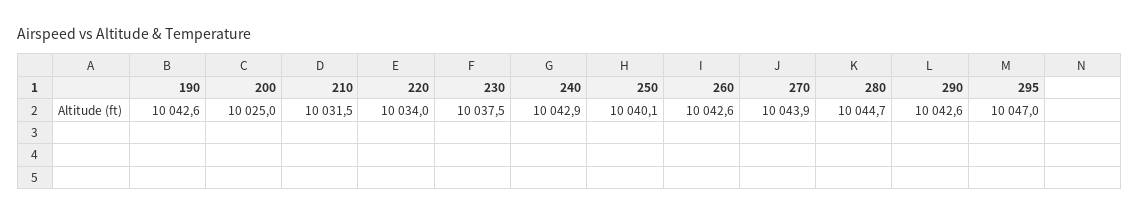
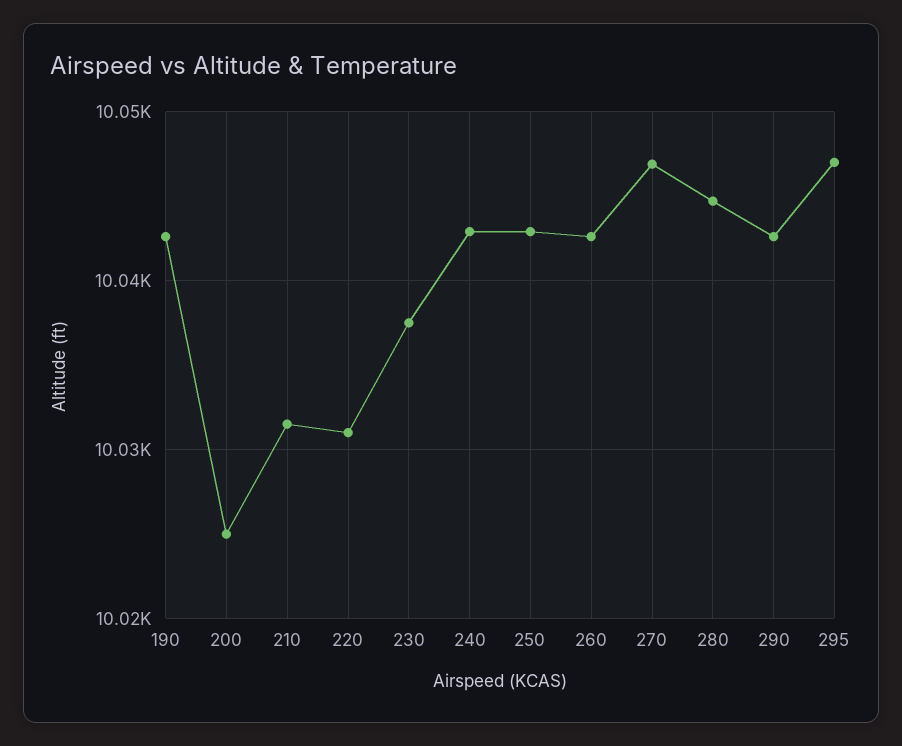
220: 10034 -> 10031
250: 10040.1 -> 10043
270: 10043.9 -> 10047

